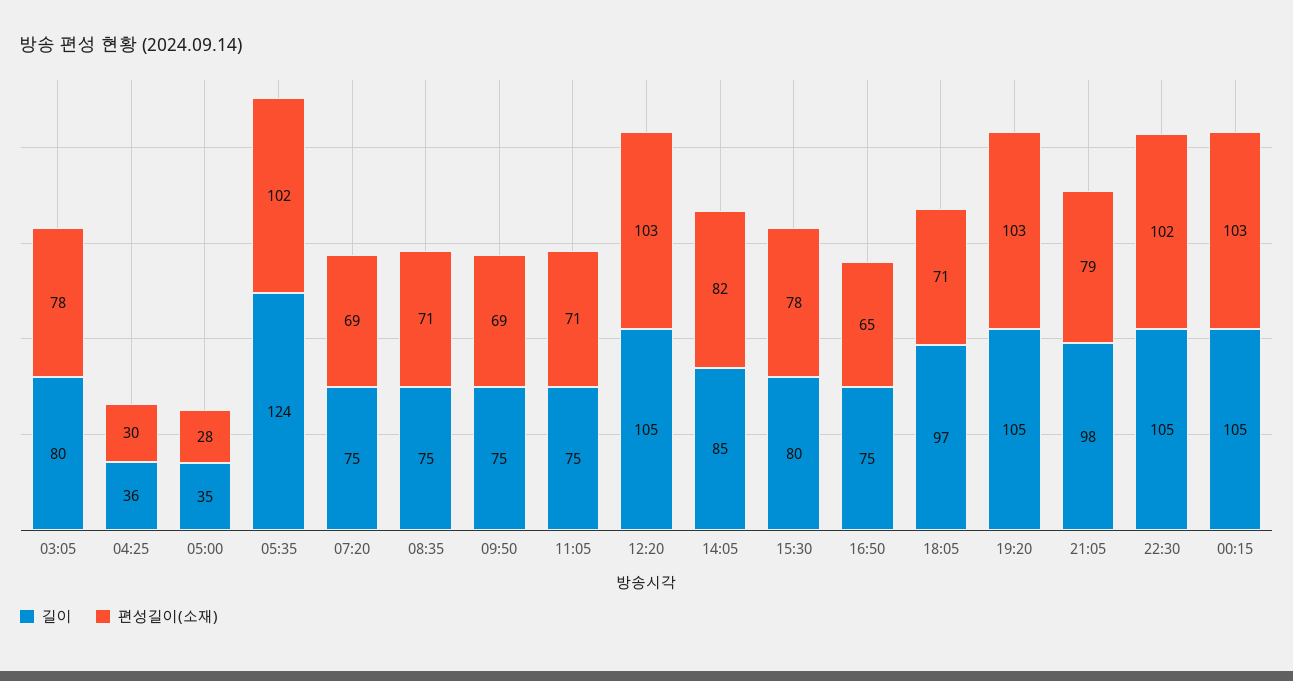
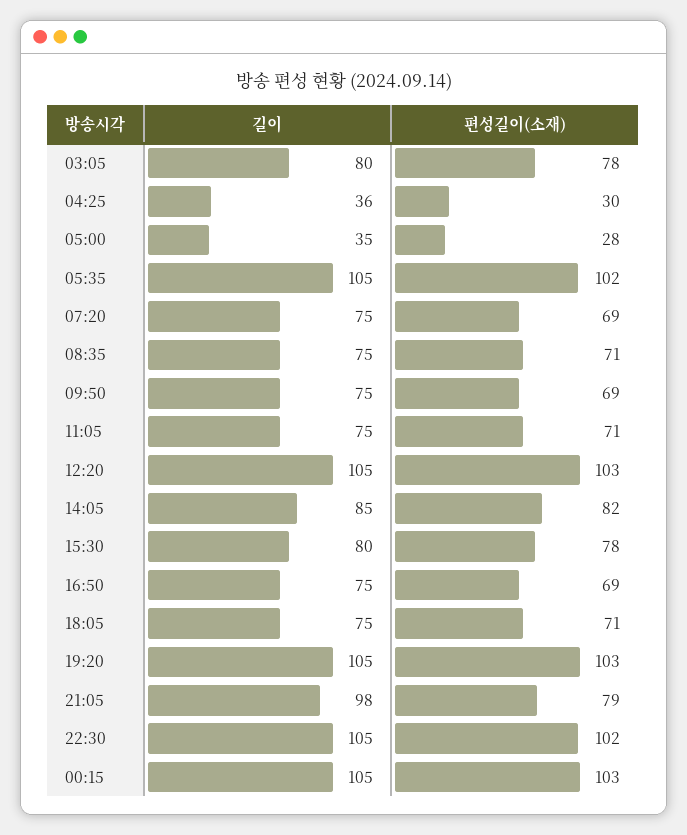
길이, 05:35: 124 -> 105
편성길이(소재), 16:50: 65 -> 69
길이, 18:05: 97 -> 75

